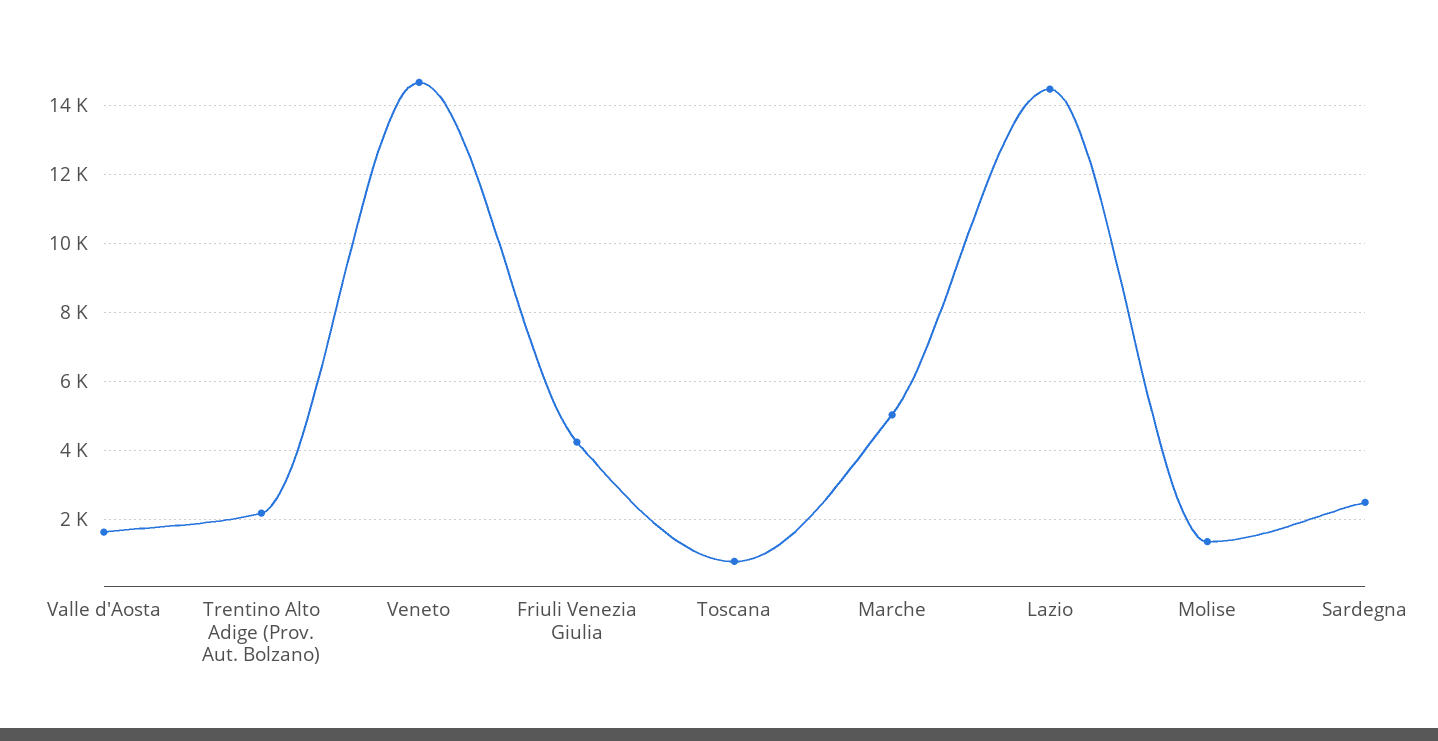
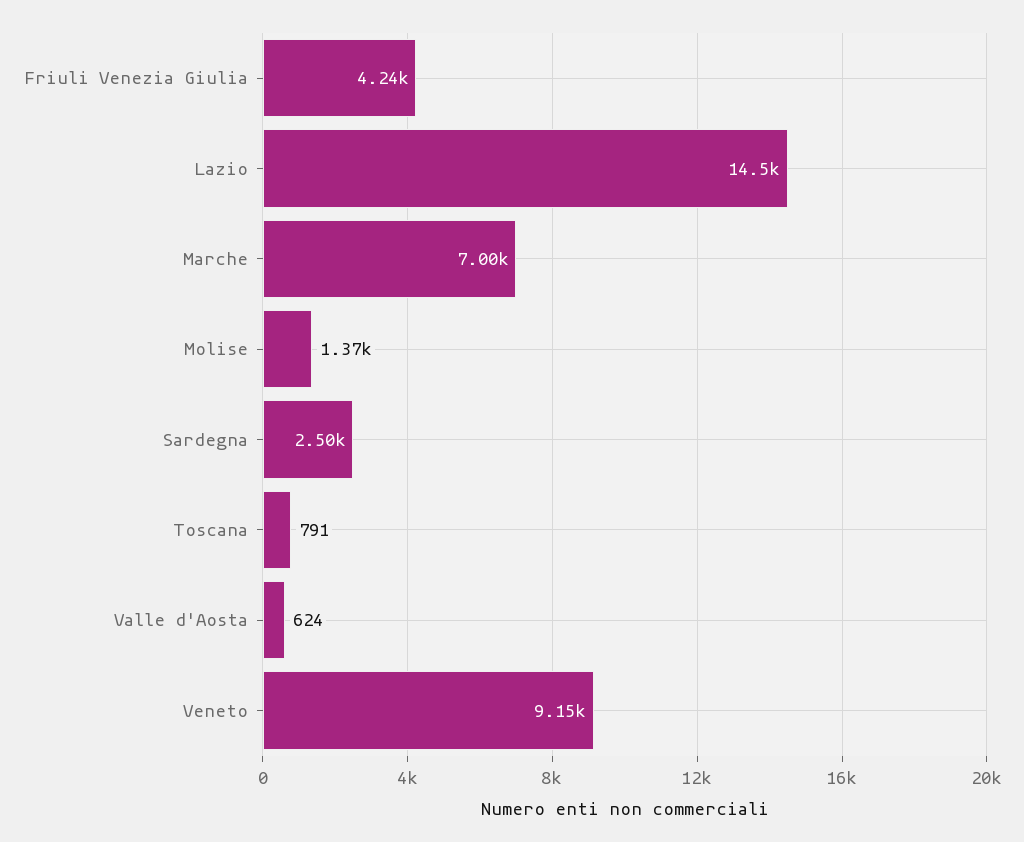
Valle d'Aosta: 1600 -> 624
Trentino Alto Adige (Prov. Aut. Bolzano): 2200 -> none
Veneto: 14600 -> 9150
Marche: 5000 -> 7000

